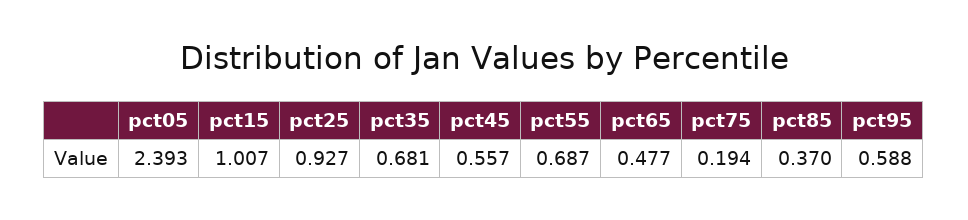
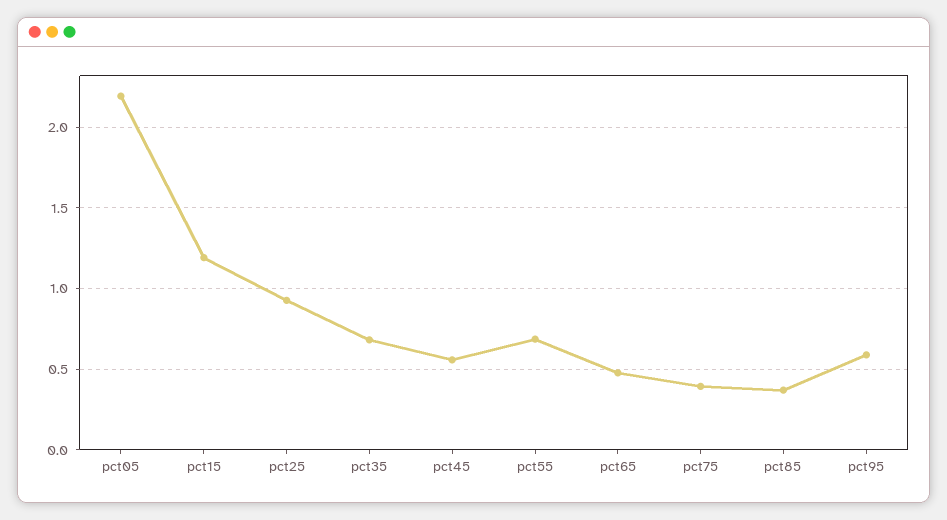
pct05: 2.393 -> 2.2
pct15: 1.007 -> 1.2
pct75: 0.194 -> 0.4

